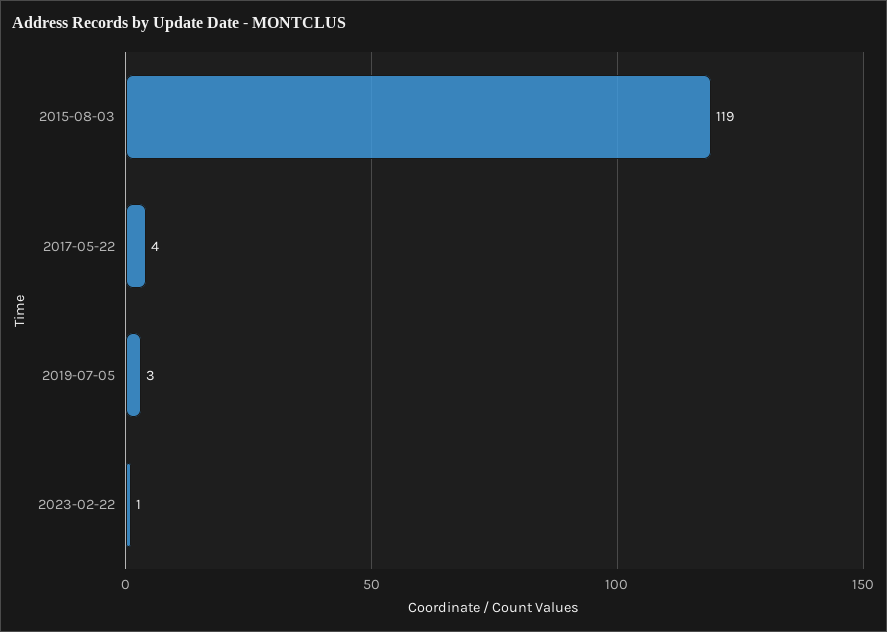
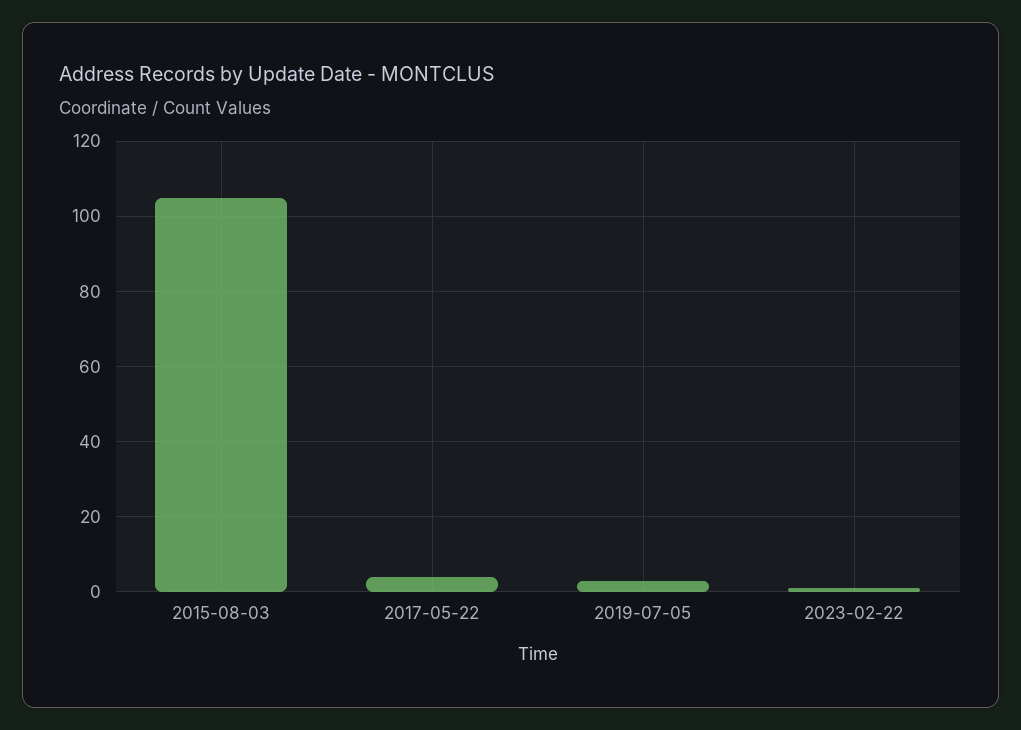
2015-08-03: 119 -> 105

